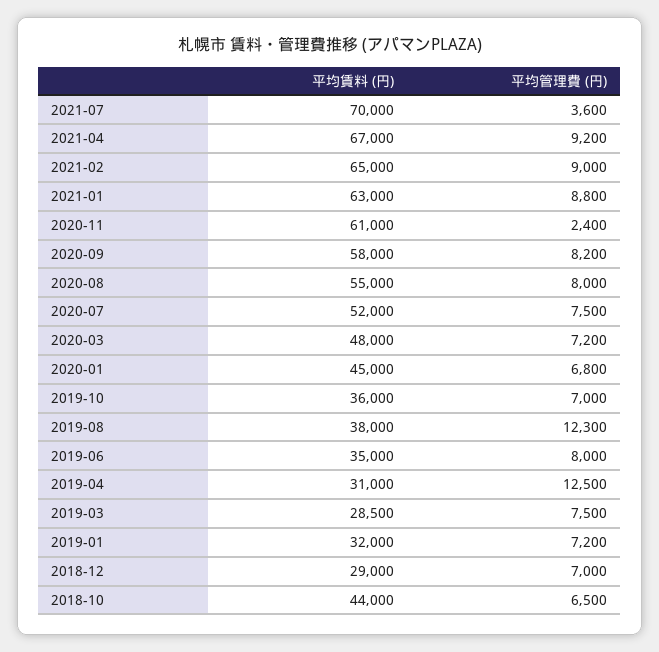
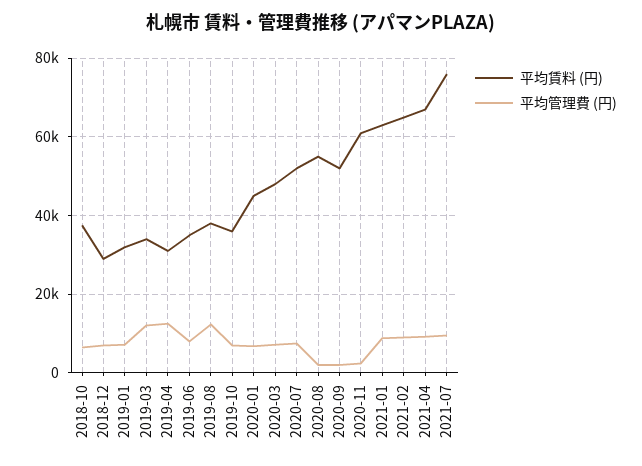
平均賃料 (円), 2021-07: 70000 -> 76000
平均管理費 (円), 2021-07: 3600 -> 10000
平均賃料 (円), 2020-09: 58000 -> 52000
平均管理費 (円), 2020-09: 8200 -> 2000
平均管理費 (円), 2020-08: 8000 -> 2000
平均賃料 (円), 2019-03: 28500 -> 34000
平均管理費 (円), 2019-03: 7500 -> 12000
平均賃料 (円), 2018-10: 44000 -> 38000

